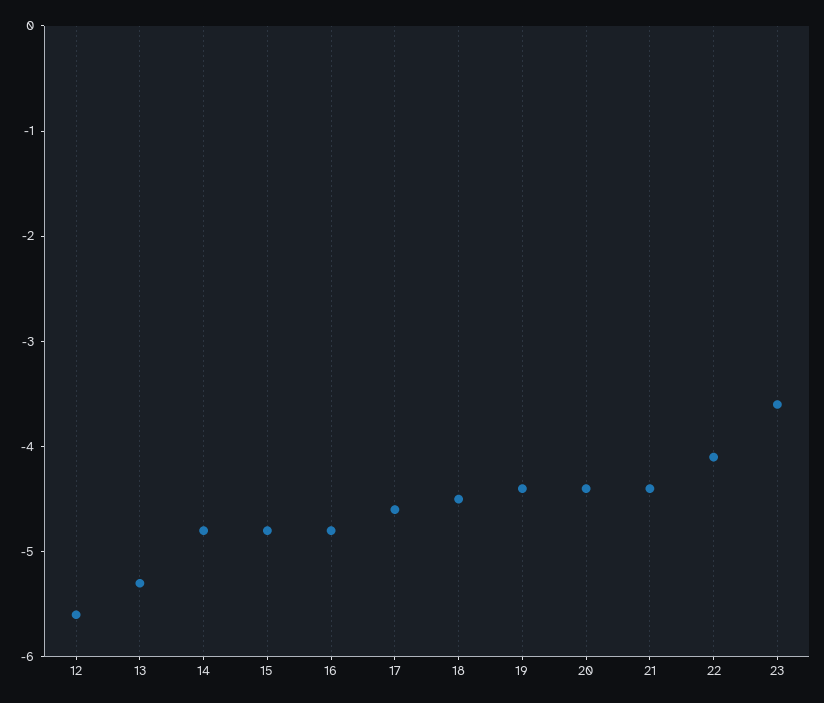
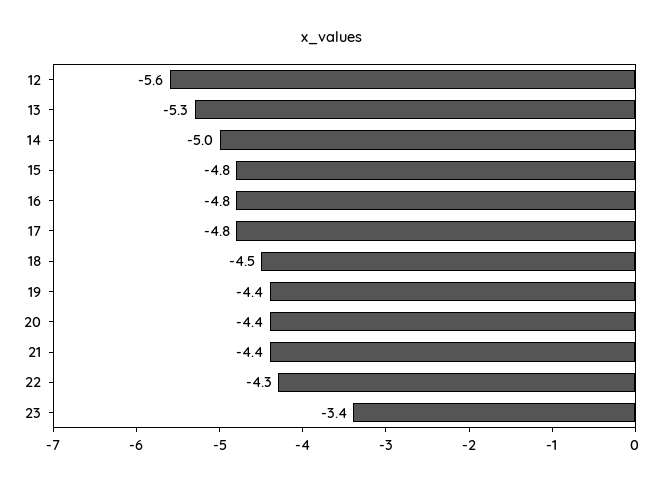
14: -4.8 -> -5
17: -4.6 -> -4.8
22: -4.1 -> -4.3
23: -3.6 -> -3.4

